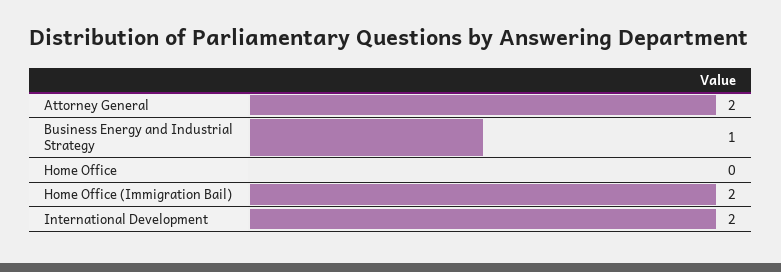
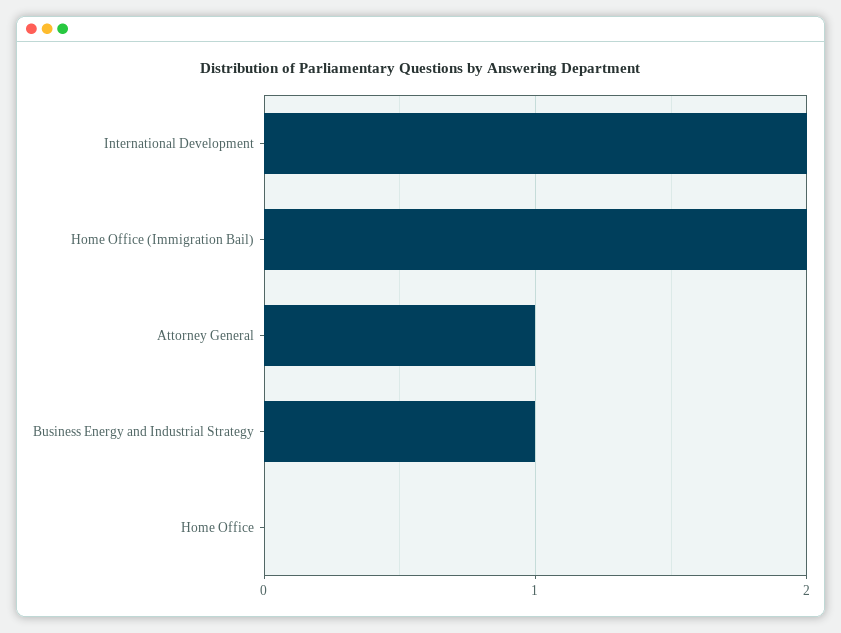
Attorney General: 2 -> 1

